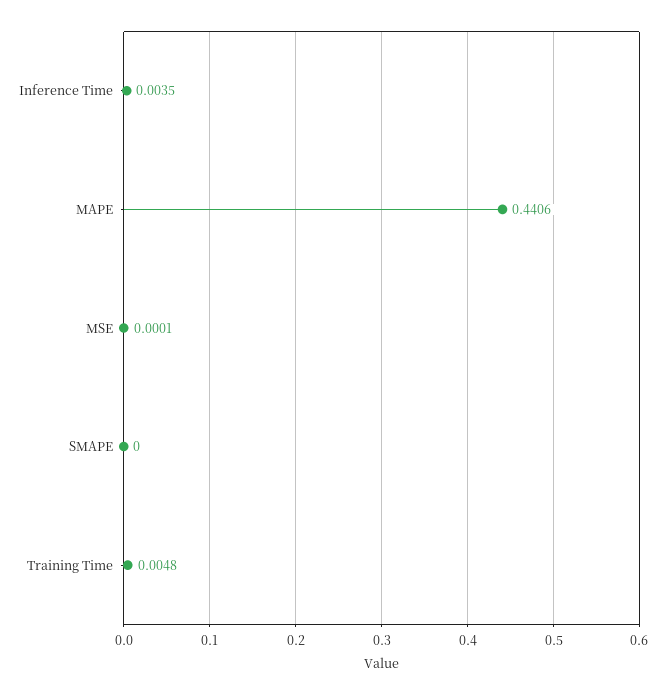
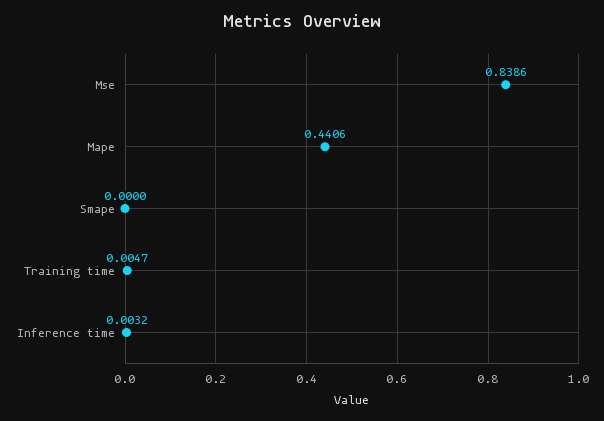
Inference Time: 0.0035 -> 0.0032
MSE: 0.0001 -> 0.8386
Training Time: 0.0048 -> 0.0047

